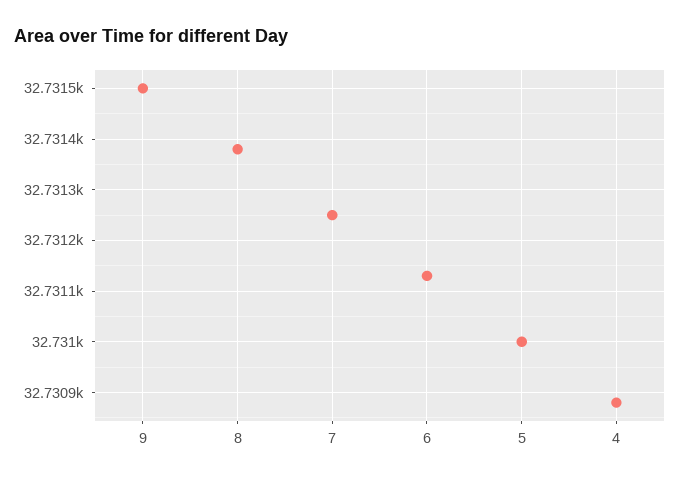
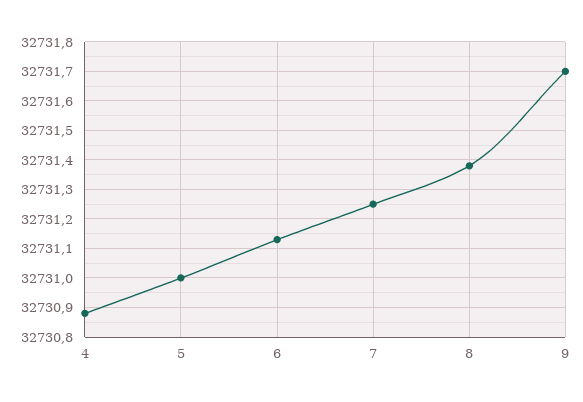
9: 32731.5 -> 32731.7

